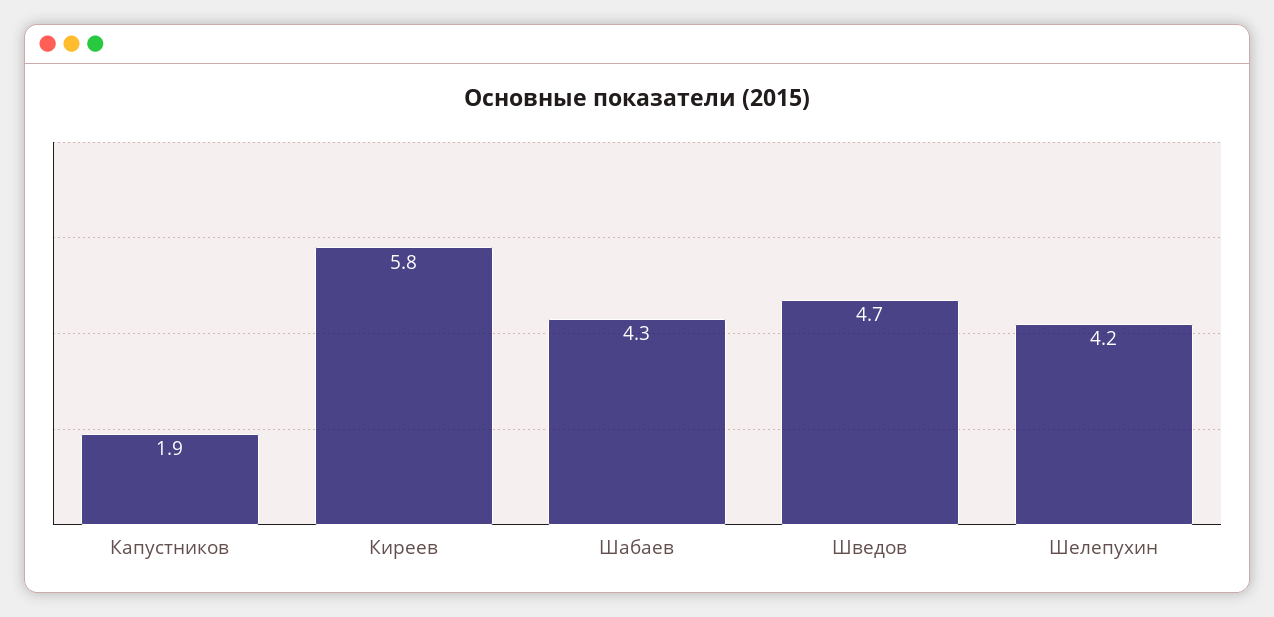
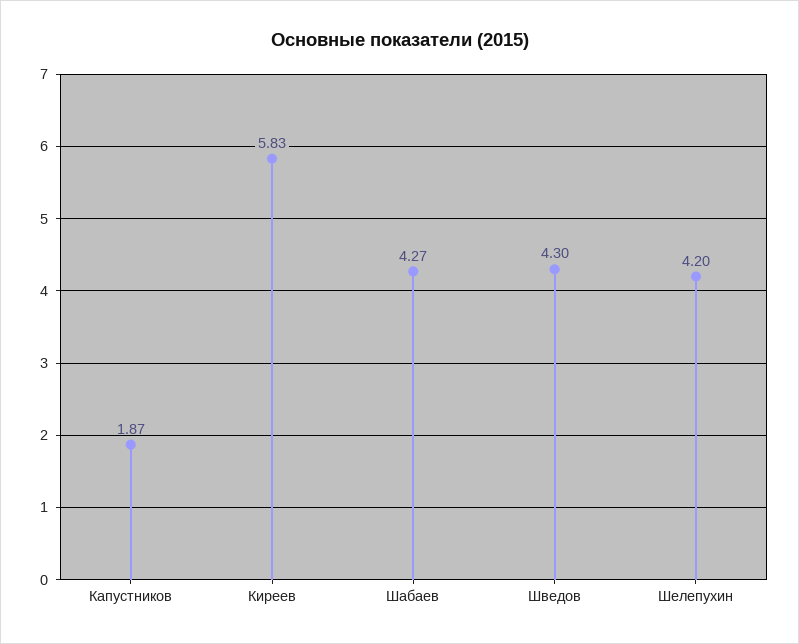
Шведов: 4.7 -> 4.3

